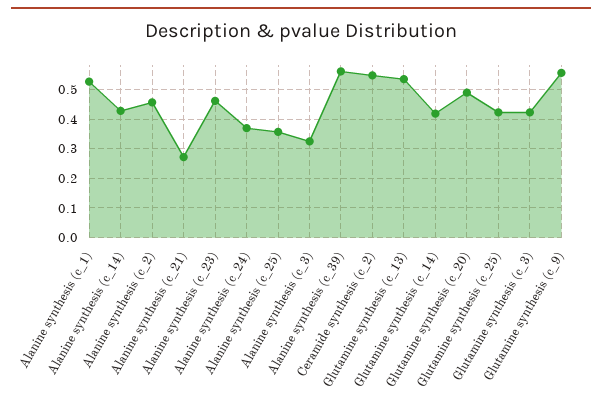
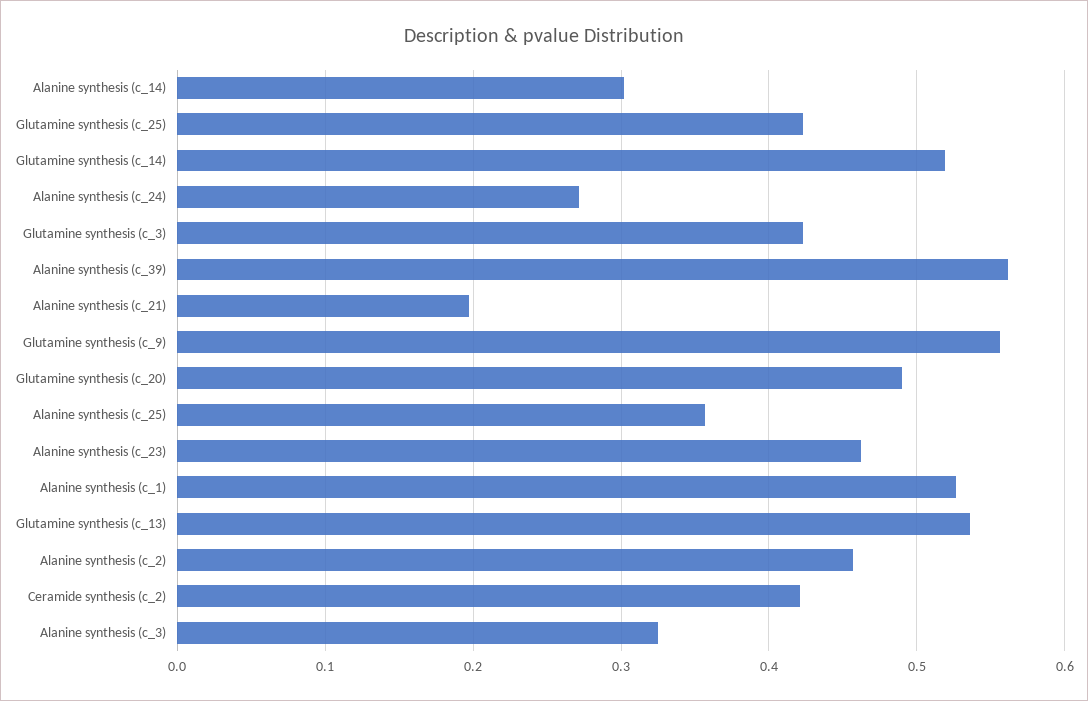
Alanine synthesis (c_14): 0.425 -> 0.3
Alanine synthesis (c_21): 0.275 -> 0.2
Alanine synthesis (c_24): 0.375 -> 0.27
Ceramide synthesis (c_2): 0.55 -> 0.42
Glutamine synthesis (c_14): 0.425 -> 0.52

